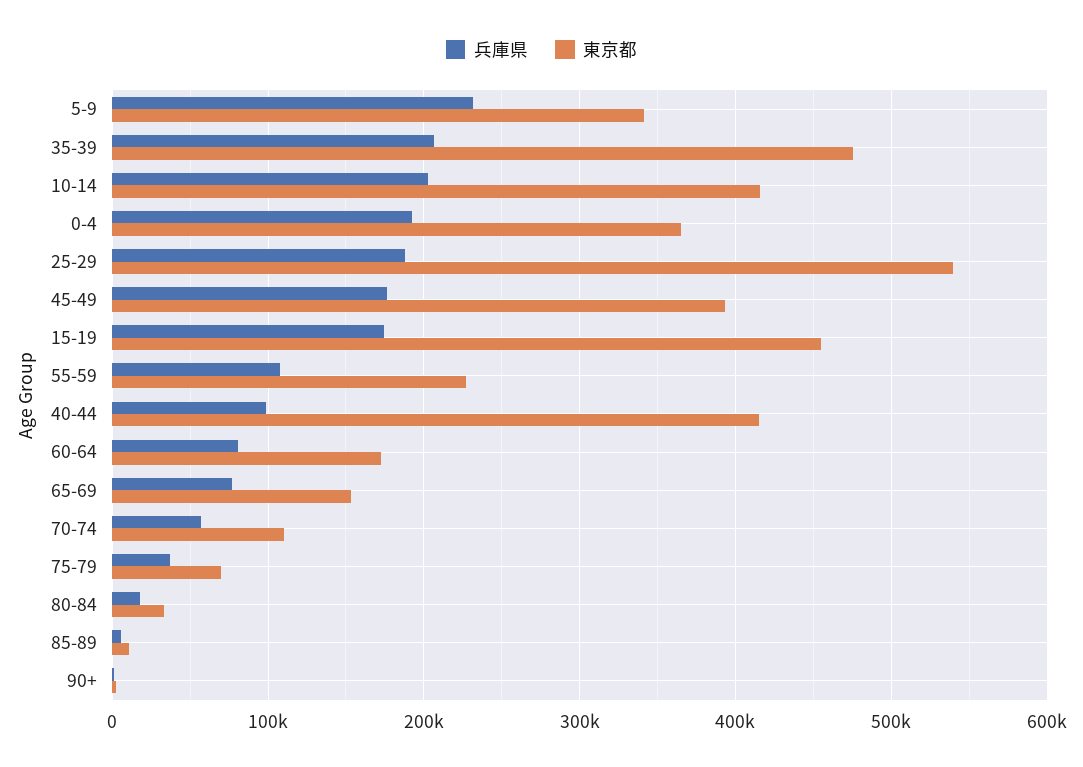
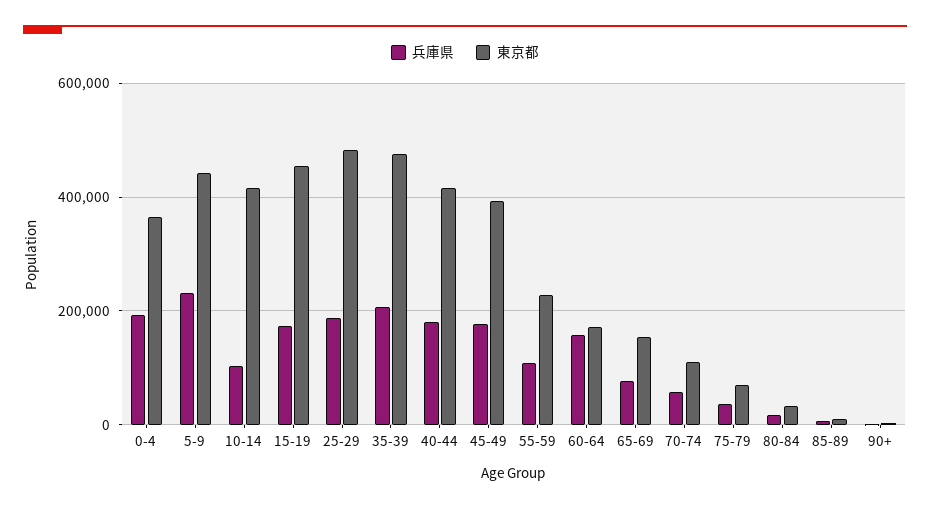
東京都, 5-9: 340000 -> 440000
兵庫県, 10-14: 200000 -> 100000
東京都, 25-29: 540000 -> 480000
兵庫県, 40-44: 100000 -> 180000
兵庫県, 60-64: 80000 -> 160000

